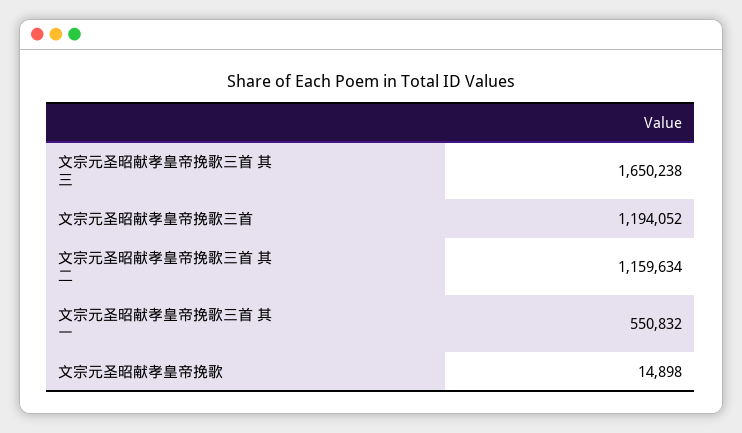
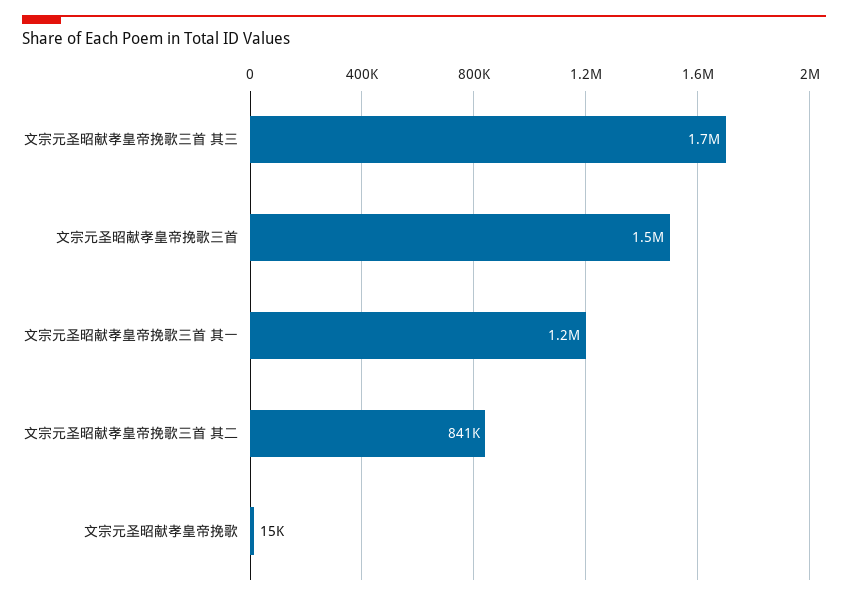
文宗元圣昭献孝皇帝挽歌三首: 1194052 -> 1500000
文宗元圣昭献孝皇帝挽歌三首 其二: 1159634 -> 841000
文宗元圣昭献孝皇帝挽歌三首 其一: 550832 -> 1200000

